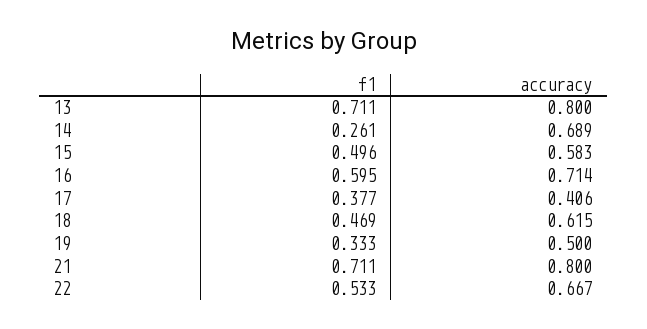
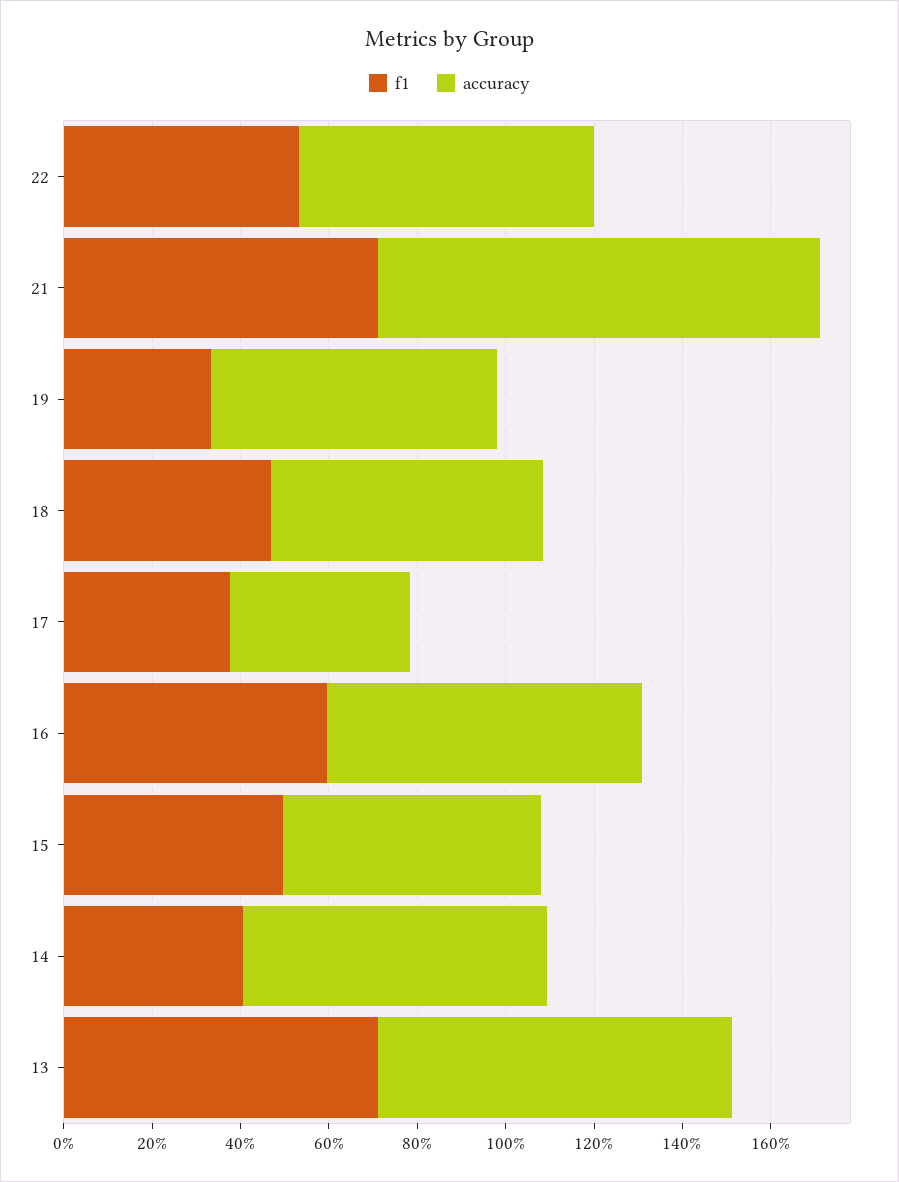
f1, 14: 0.261 -> 0.4
accuracy, 19: 0.5 -> 0.65
accuracy, 21: 0.8 -> 1

